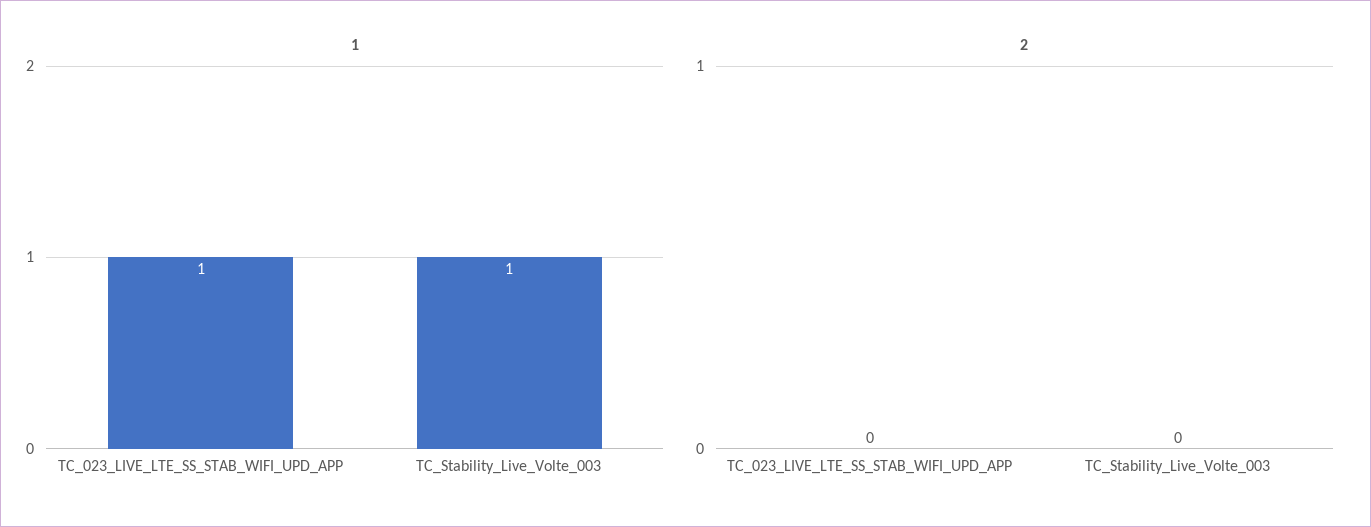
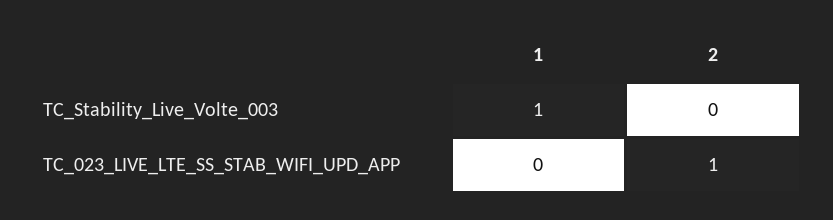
1, TC_023_LIVE_LTE_SS_STAB_WIFI_UPD_APP: 1 -> 0
2, TC_023_LIVE_LTE_SS_STAB_WIFI_UPD_APP: 0 -> 1

